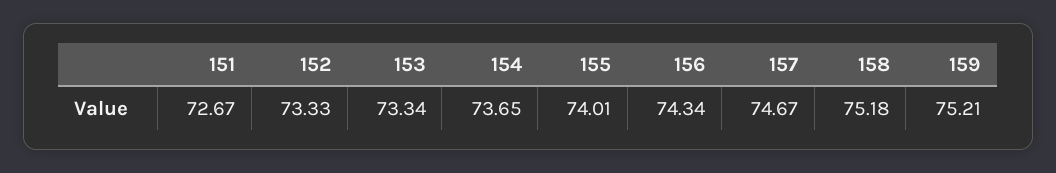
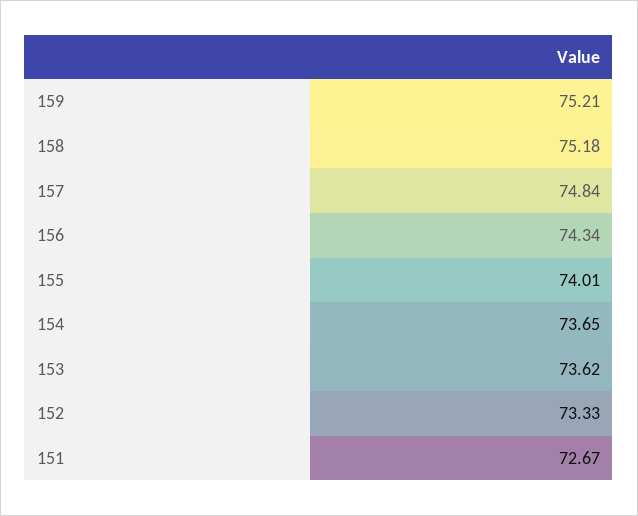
153: 73.34 -> 73.62
157: 74.67 -> 74.84

